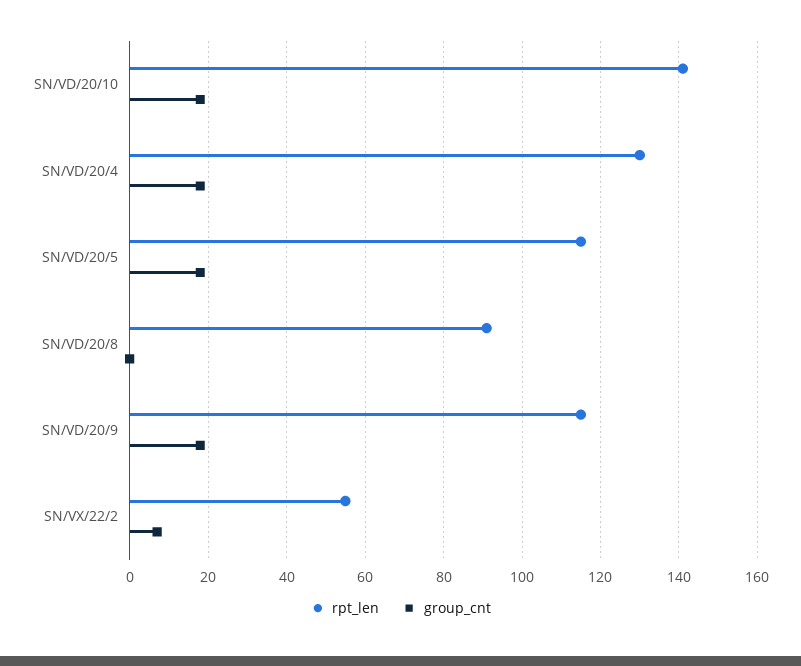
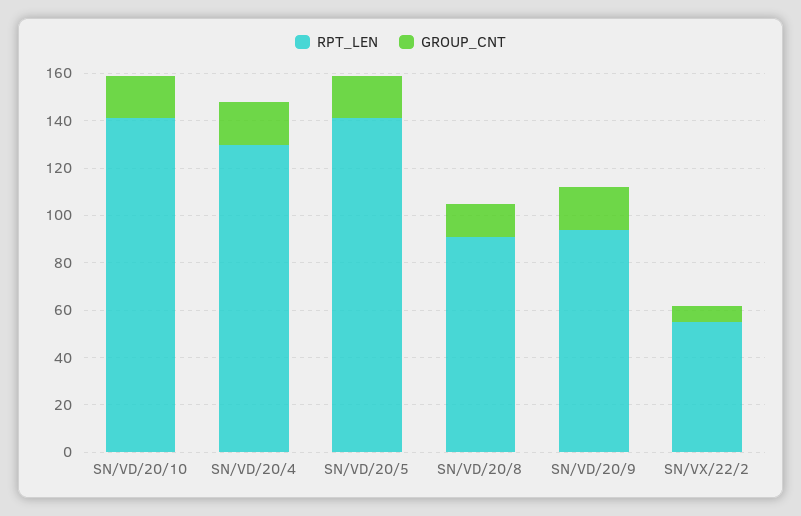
rpt_len, SN/VD/20/5: 115 -> 140
group_cnt, SN/VD/20/8: 0 -> 15
rpt_len, SN/VD/20/9: 115 -> 95

